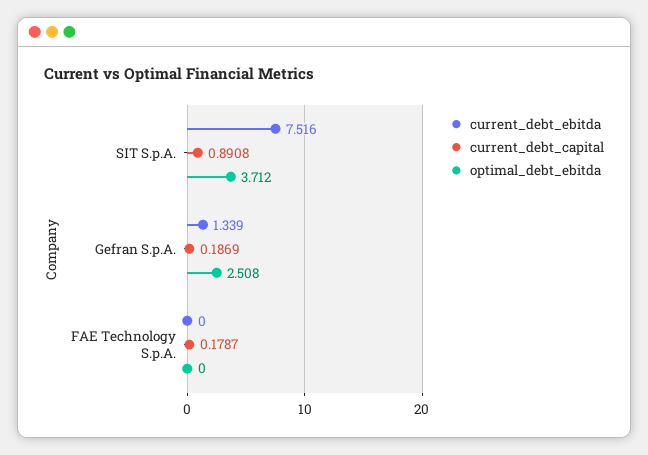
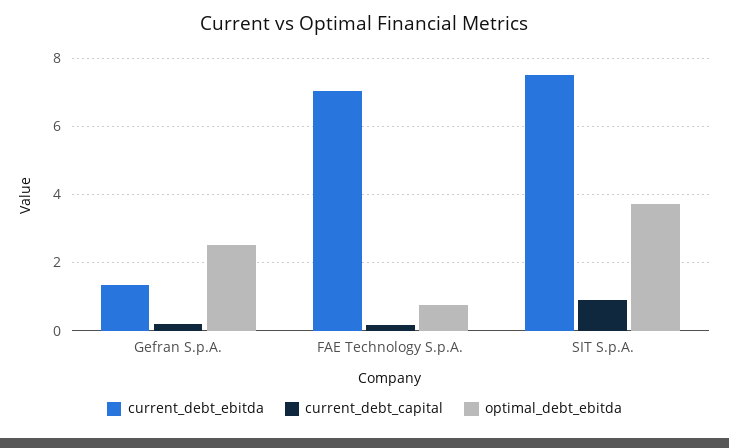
current_debt_ebitda, FAE Technology S.p.A.: 0 -> 7
optimal_debt_ebitda, FAE Technology S.p.A.: 0 -> 0.8

